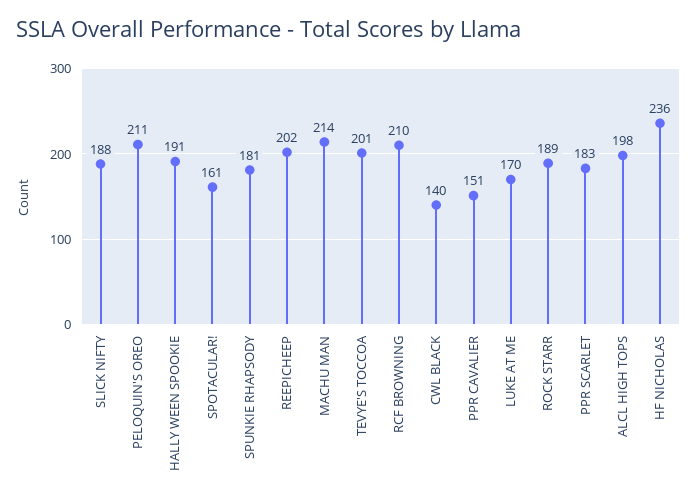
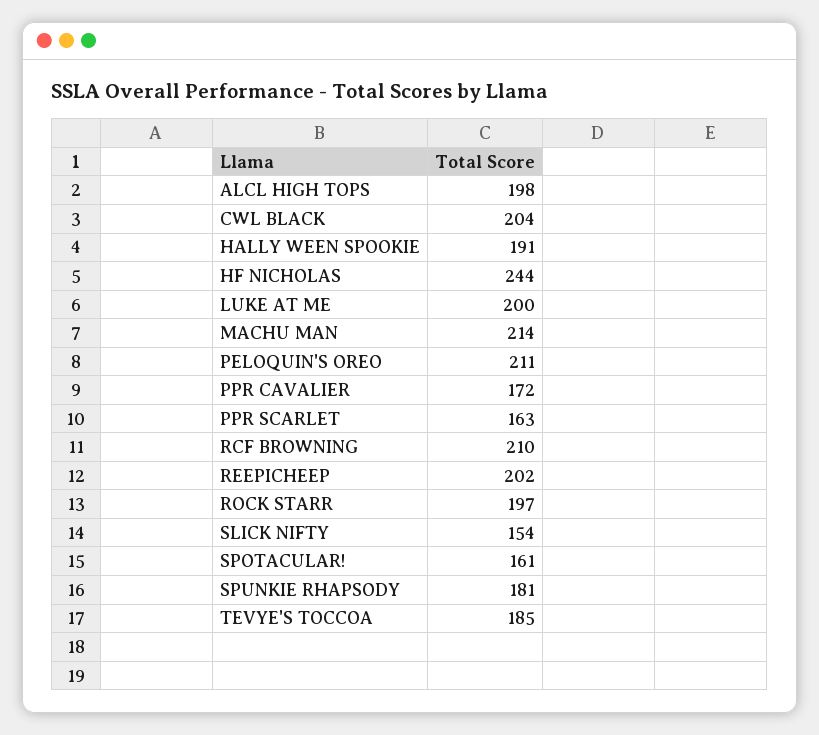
SLICK NIFTY: 188 -> 154
TEVYE'S TOCCOA: 201 -> 185
CWL BLACK: 140 -> 204
PPR CAVALIER: 151 -> 172
LUKE AT ME: 170 -> 200
ROCK STARR: 189 -> 197
PPR SCARLET: 183 -> 163
HF NICHOLAS: 236 -> 244

